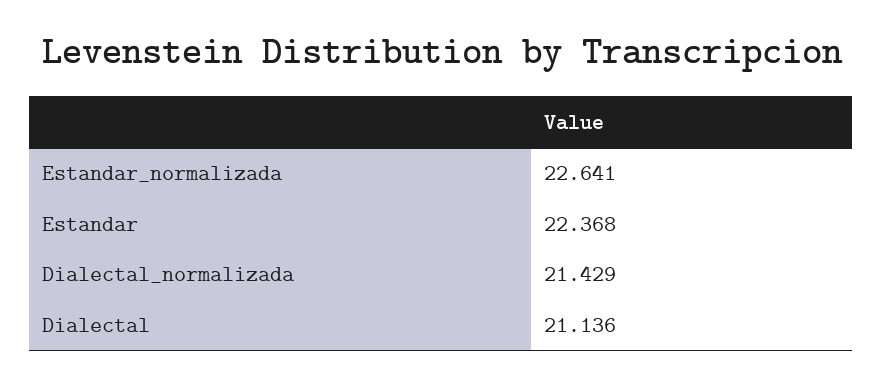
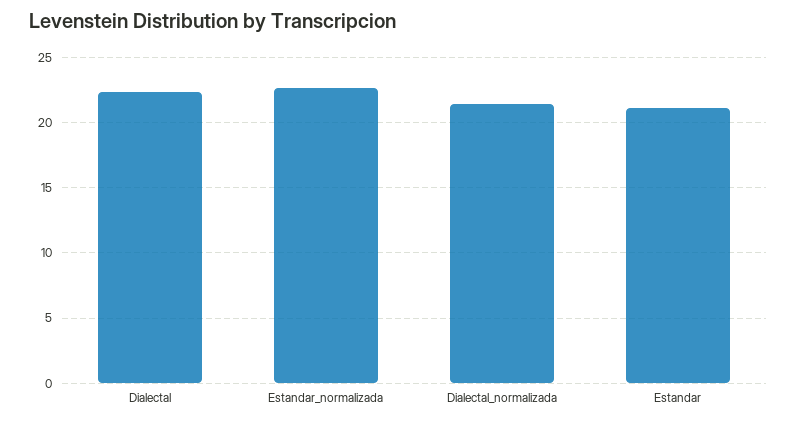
Estandar: 22.368 -> 21
Dialectal: 21.136 -> 22.5

